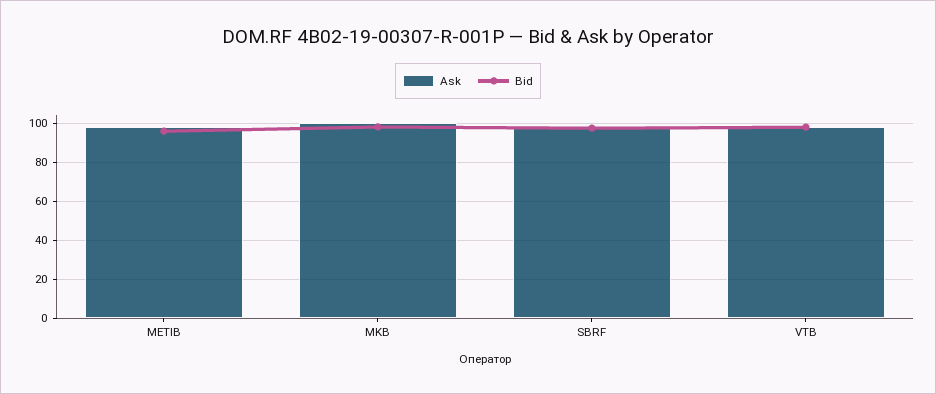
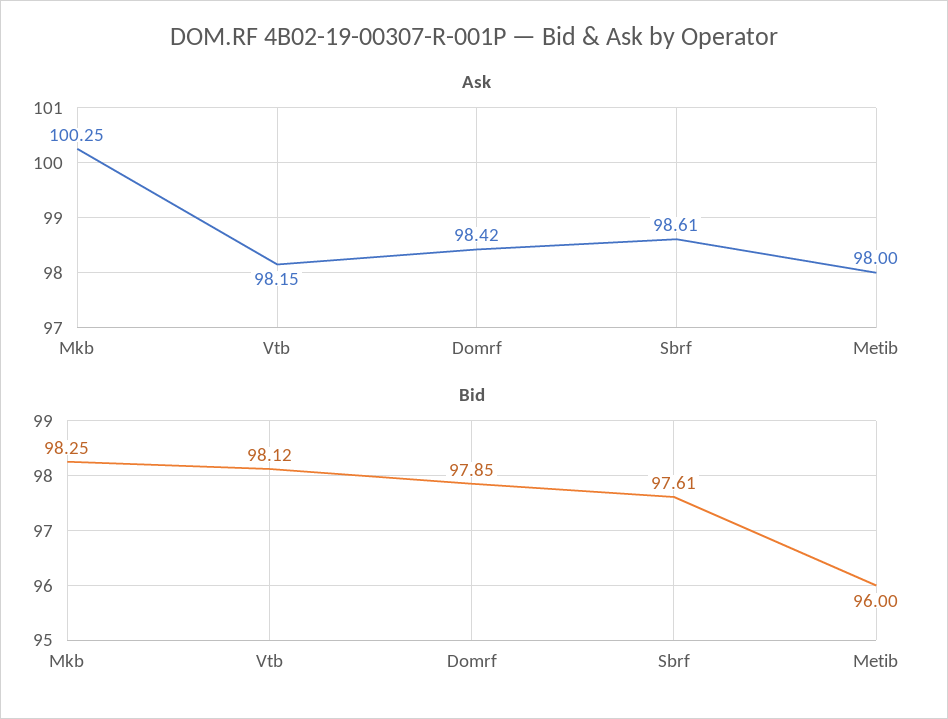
Ask, Domrf: none -> 98.42
Bid, Domrf: none -> 97.85

